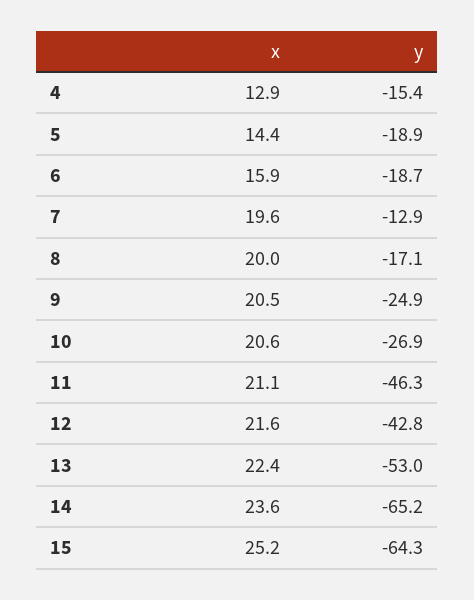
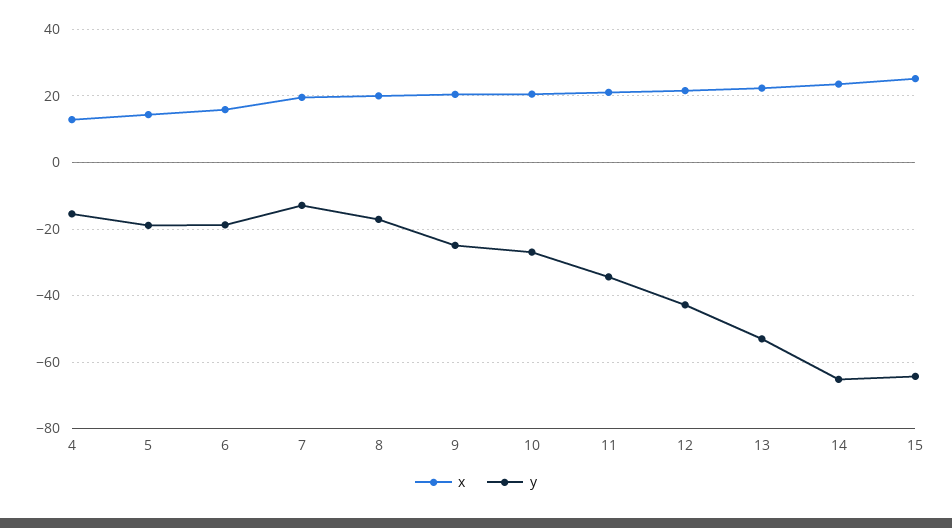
y, 11: -46.3 -> -34

